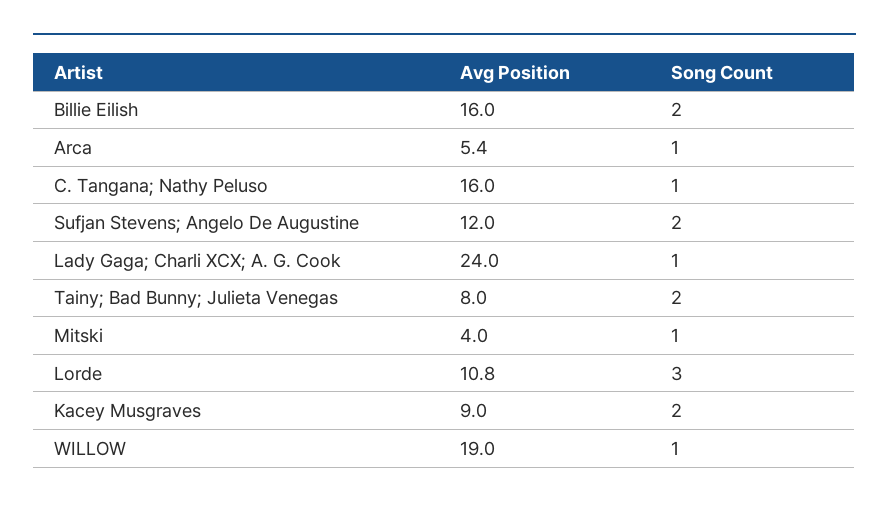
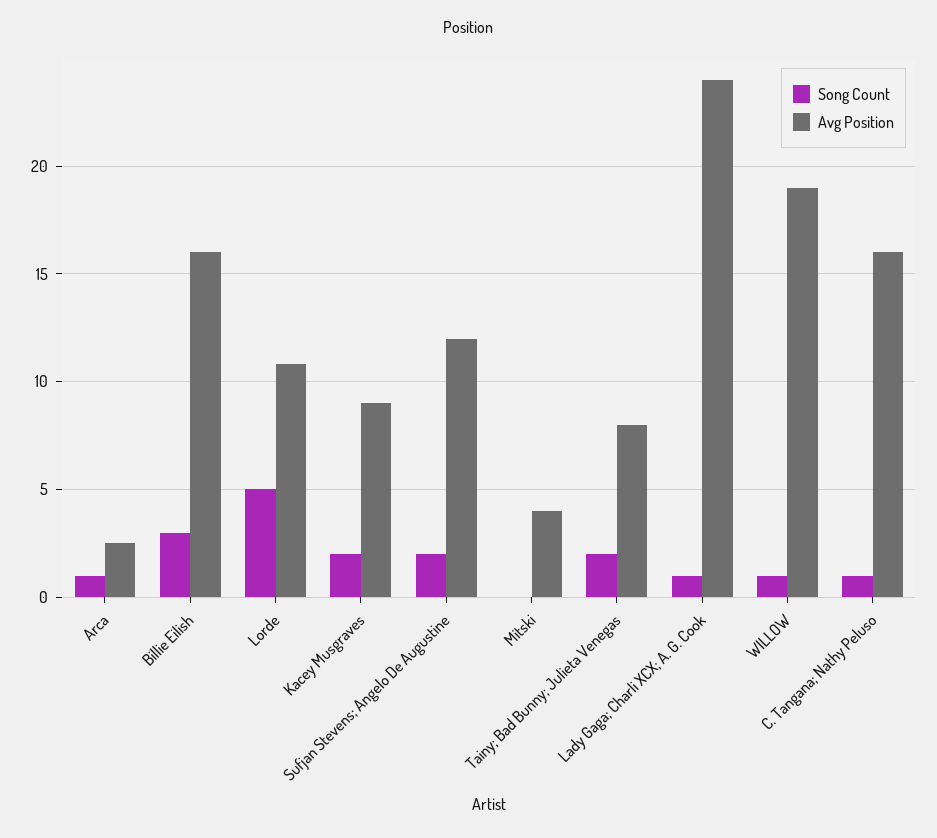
Song Count, Billie Eilish: 2 -> 3
Avg Position, Arca: 5.4 -> 2.5
Song Count, Mitski: 1 -> 0
Song Count, Lorde: 3 -> 5

